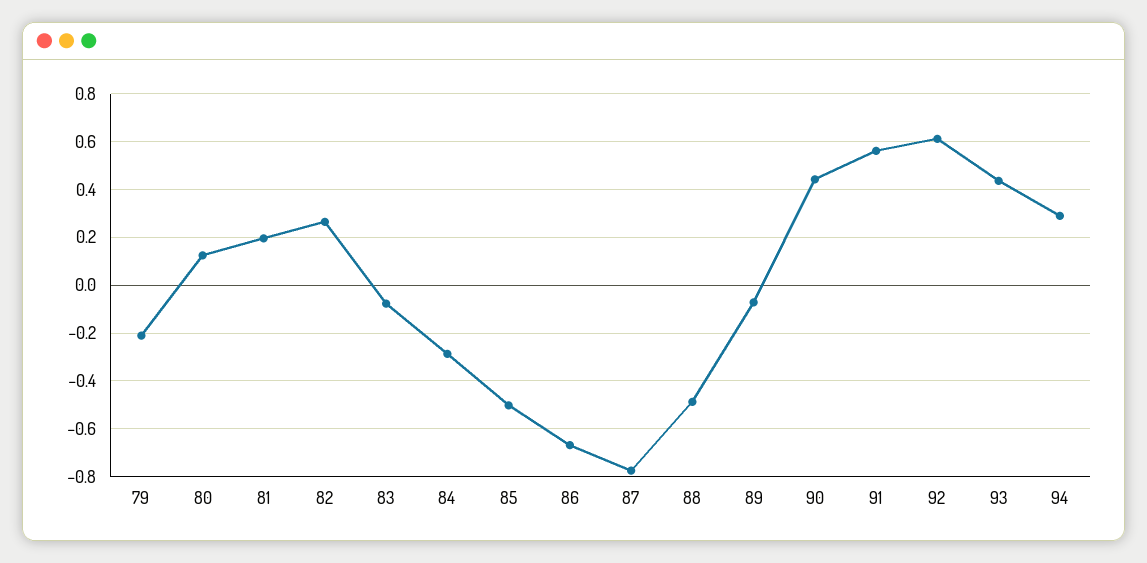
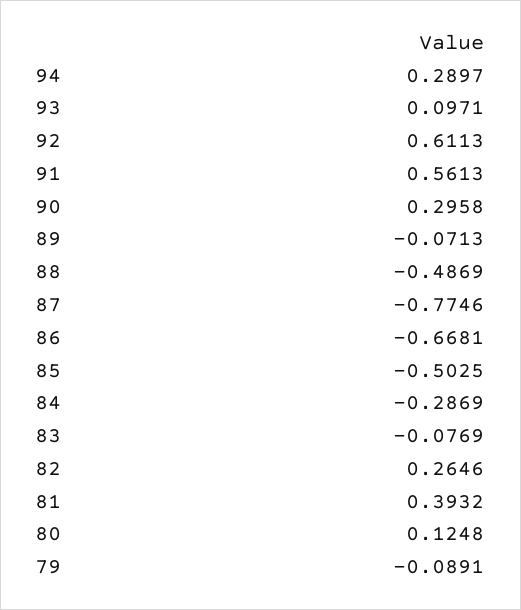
79: -0.2 -> -0.0891
81: 0.2 -> 0.3932
90: 0.45 -> 0.2958
93: 0.45 -> 0.0971

